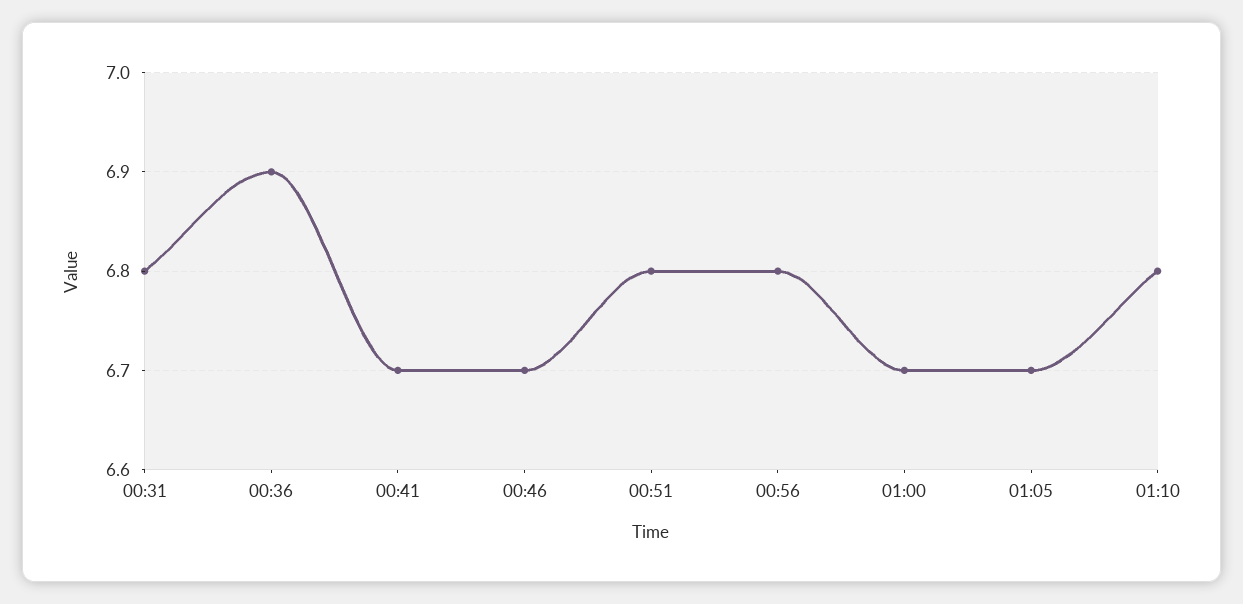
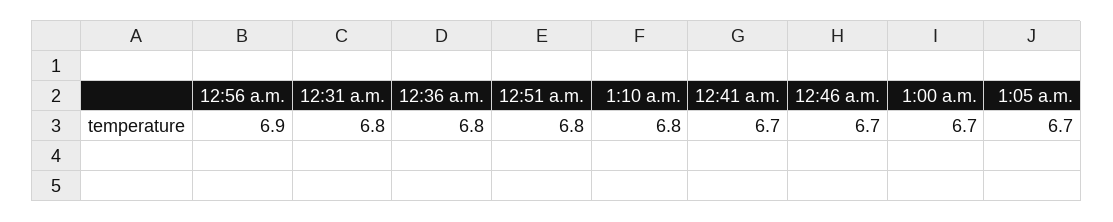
00:36: 6.9 -> 6.8
00:56: 6.8 -> 6.9

